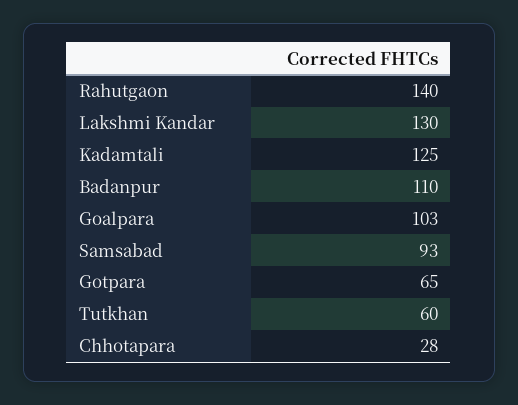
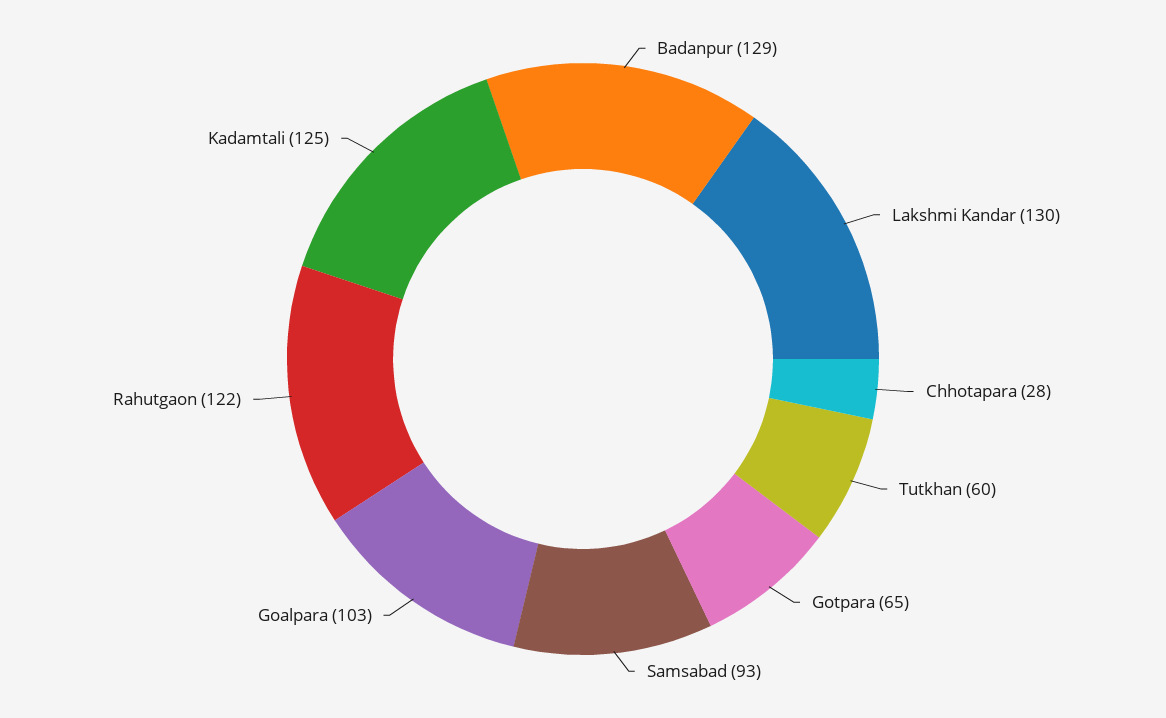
Rahutgaon: 140 -> 122
Badanpur: 110 -> 129

